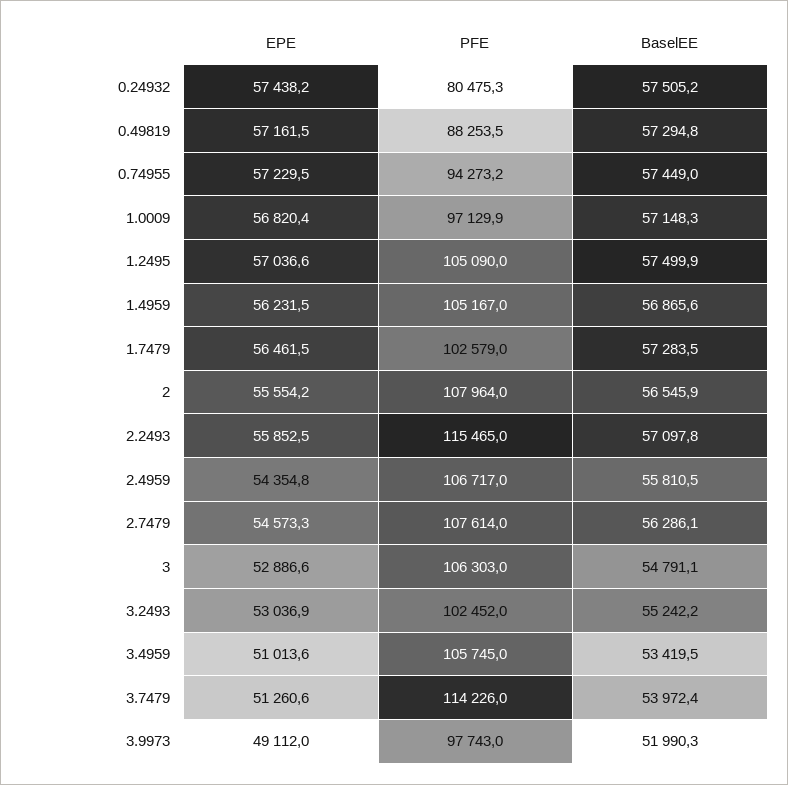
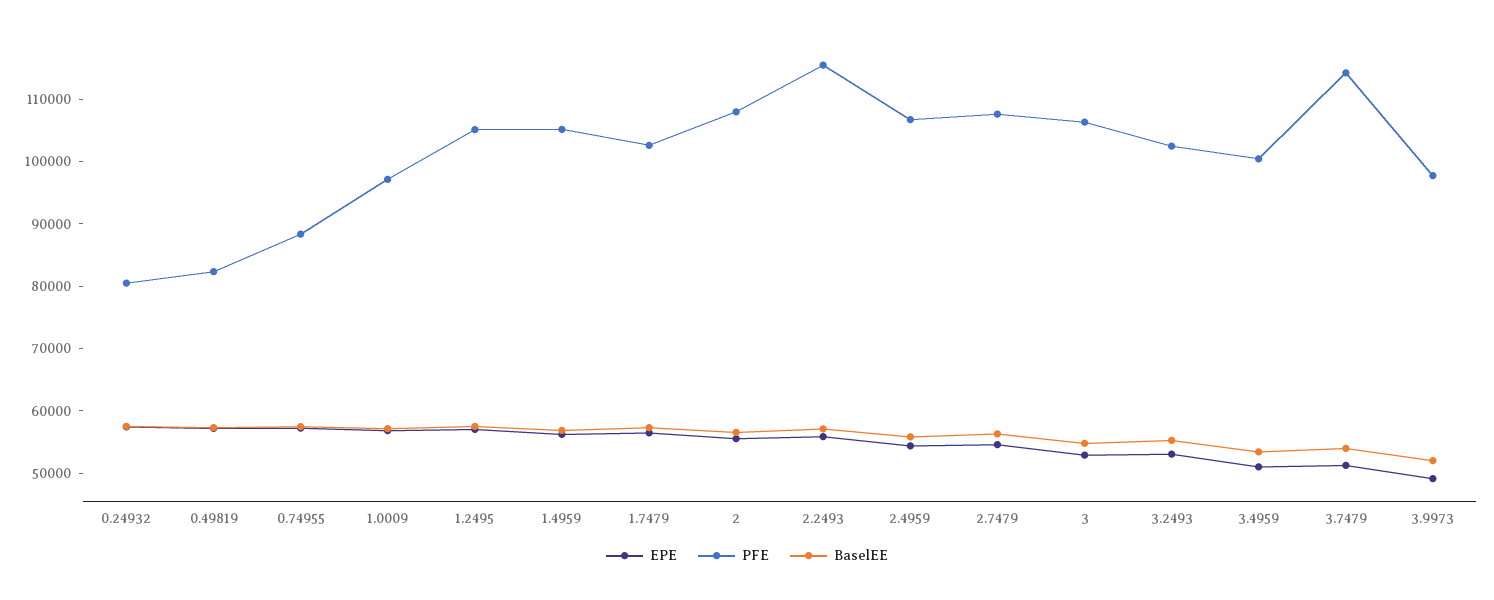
PFE, 0.49819: 88253.5 -> 82000
PFE, 0.74955: 94273.2 -> 88000
PFE, 3.4959: 105745 -> 100000

